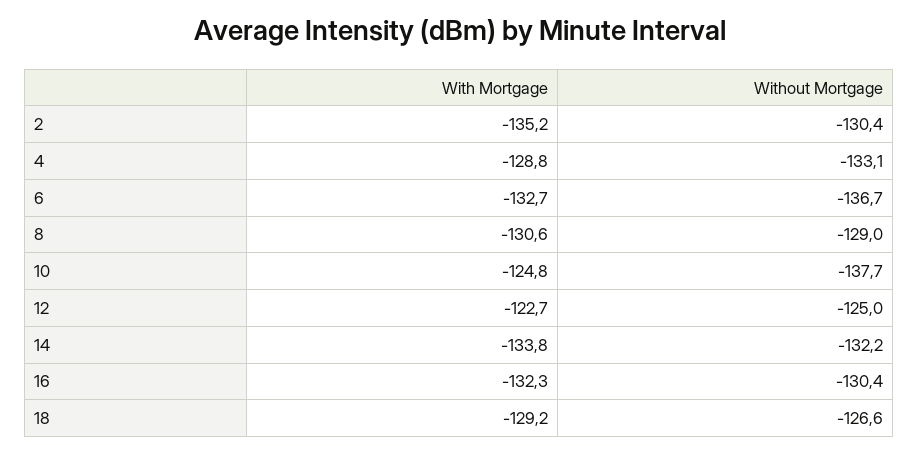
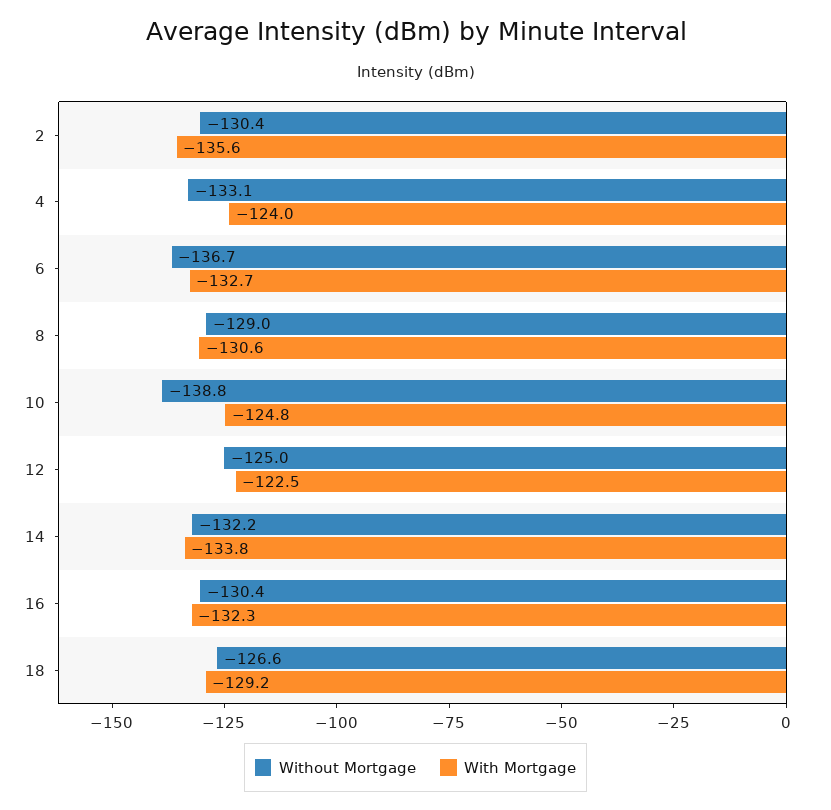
With Mortgage, 2: -135.2 -> -135.6
With Mortgage, 4: -128.8 -> -124
Without Mortgage, 10: -137.7 -> -138.8
With Mortgage, 12: -122.7 -> -122.5

